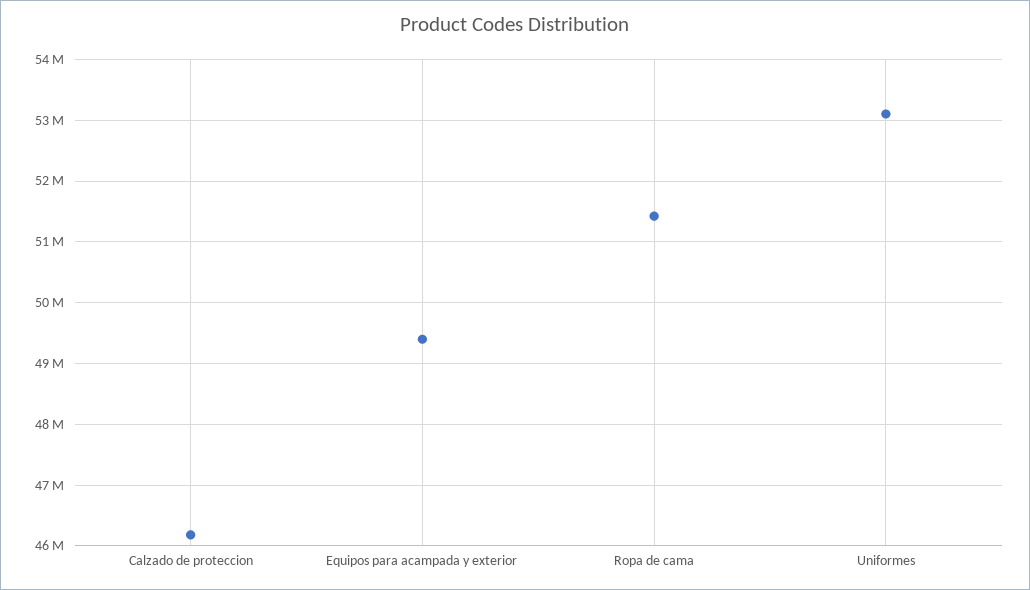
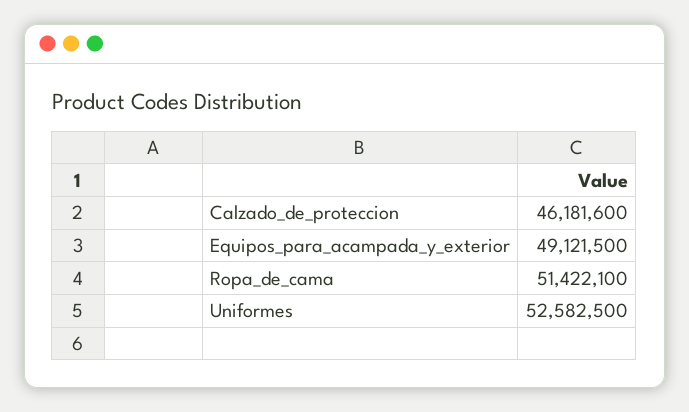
Equipos para acampada y exterior: 49400000 -> 49121500
Uniformes: 53100000 -> 52582500

